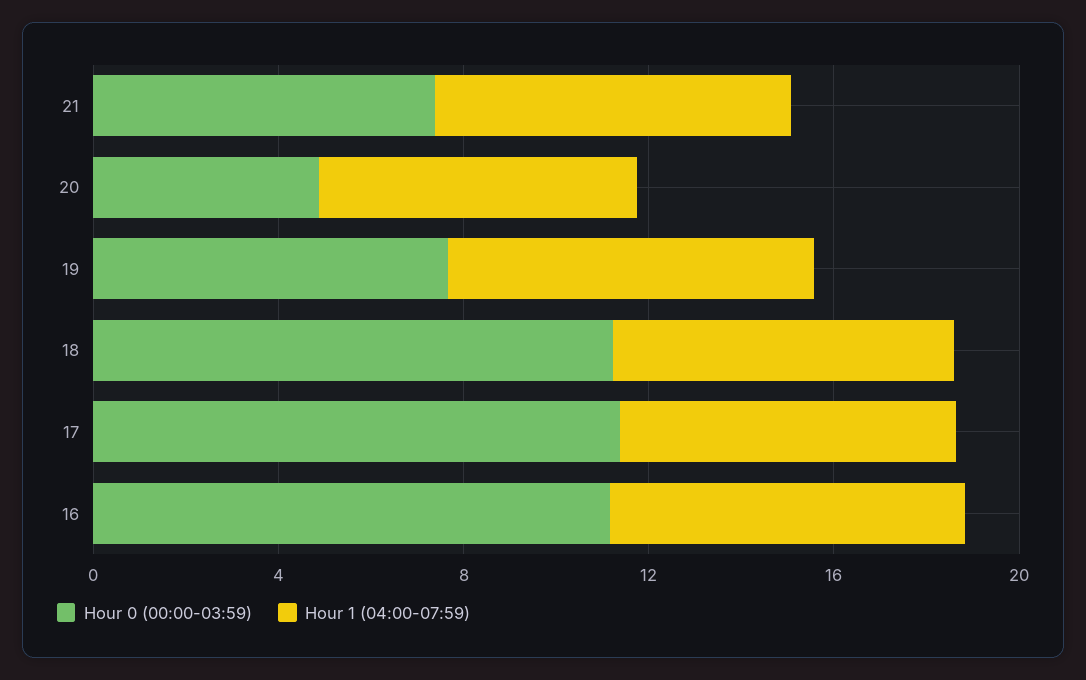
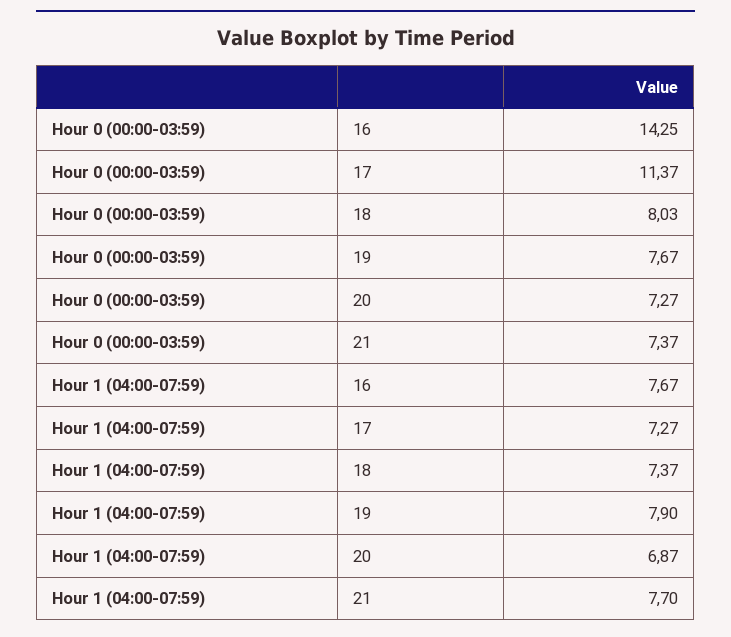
Hour 0 (00:00-03:59), 20: 5 -> 7.27
Hour 0 (00:00-03:59), 18: 11 -> 8.03
Hour 0 (00:00-03:59), 16: 11 -> 14.25

